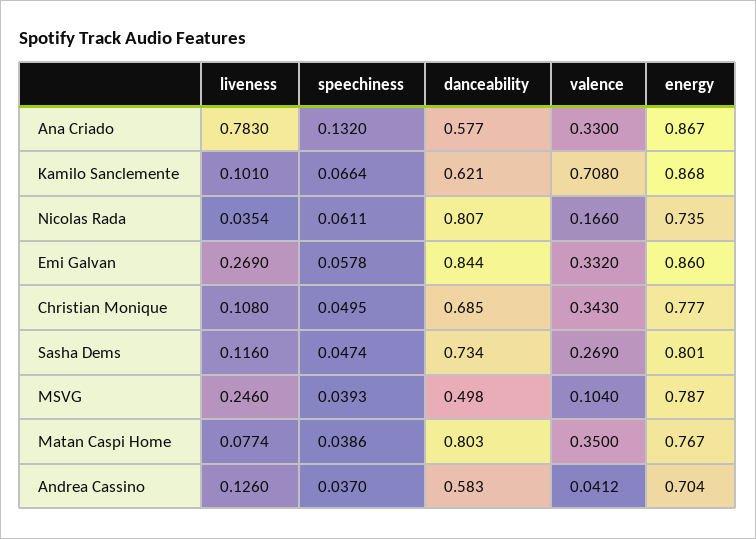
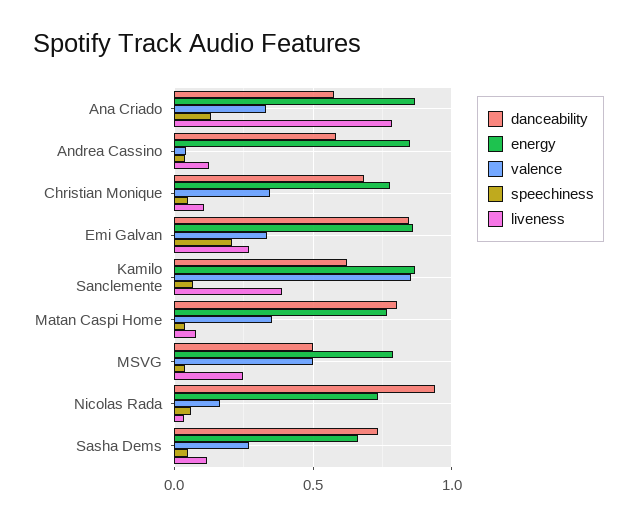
liveness, Kamilo Sanclemente: 0.101 -> 0.4
valence, Kamilo Sanclemente: 0.708 -> 0.85
danceability, Nicolas Rada: 0.807 -> 0.95
speechiness, Emi Galvan: 0.0578 -> 0.2
energy, Sasha Dems: 0.801 -> 0.65
valence, MSVG: 0.104 -> 0.5
energy, Andrea Cassino: 0.704 -> 0.85

